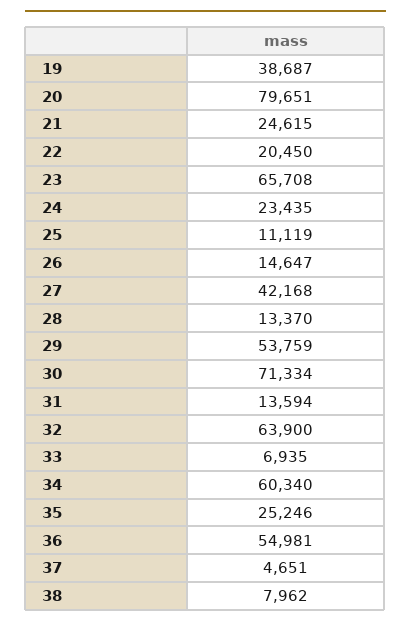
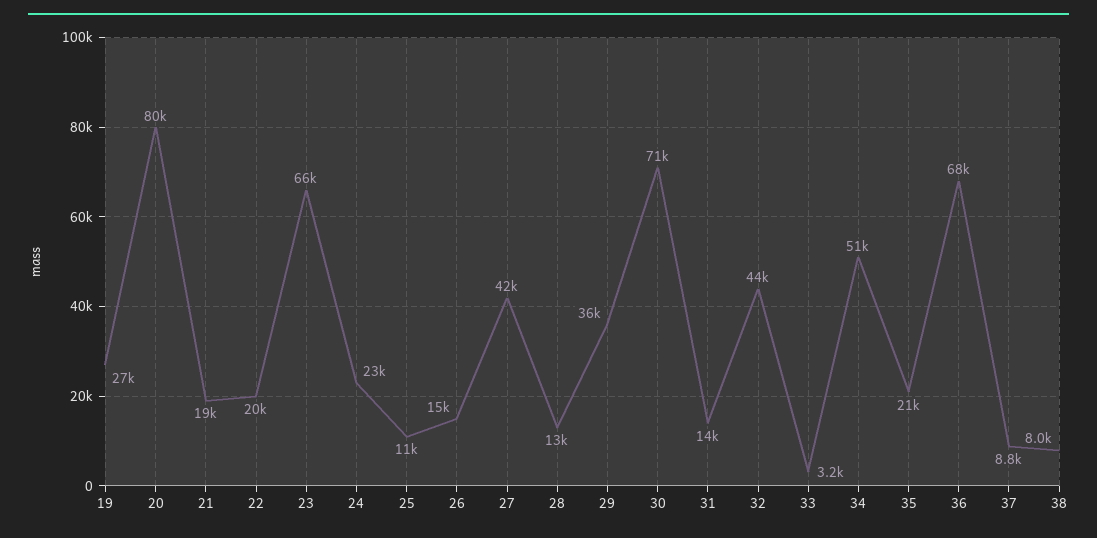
19: 38687 -> 27000
21: 24615 -> 19000
29: 53759 -> 36000
32: 63900 -> 44000
33: 6935 -> 3200
34: 60340 -> 51000
35: 25246 -> 21000
36: 54981 -> 68000
37: 4651 -> 8800

